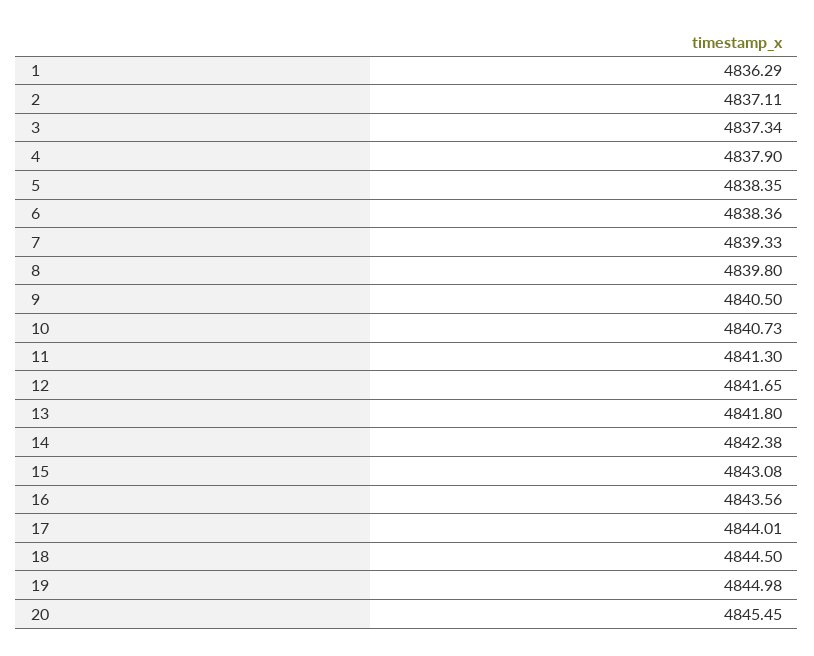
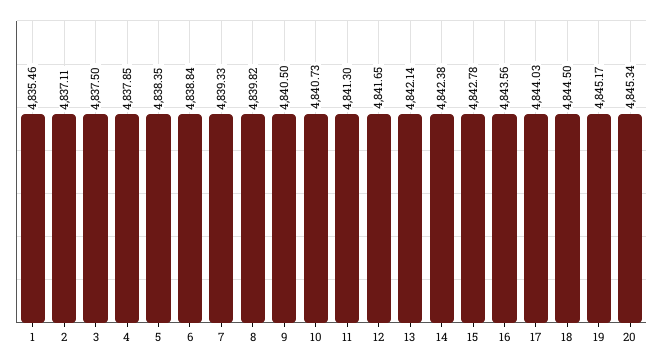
1: 4836.29 -> 4835.46
3: 4837.34 -> 4837.5
4: 4837.9 -> 4837.85
6: 4838.36 -> 4838.84
8: 4839.8 -> 4839.82
13: 4841.8 -> 4842.14
15: 4843.08 -> 4842.78
17: 4844.01 -> 4844.03
19: 4844.98 -> 4845.17
20: 4845.45 -> 4845.34

